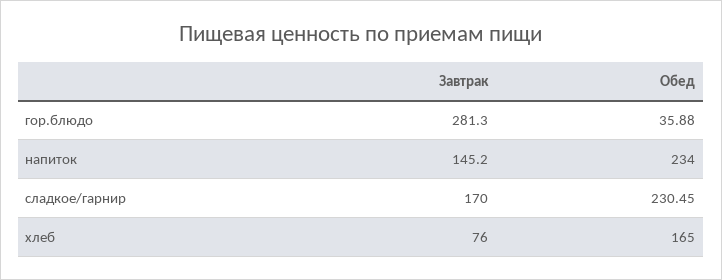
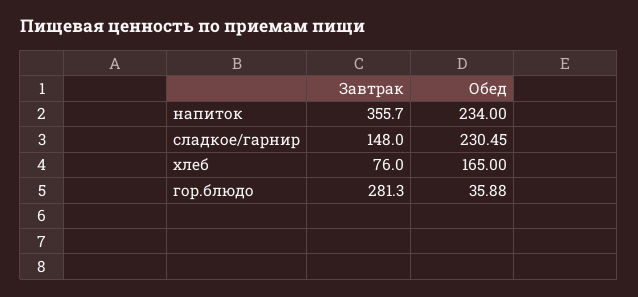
Завтрак, напиток: 145.2 -> 355.7
Завтрак, сладкое/гарнир: 170 -> 148

